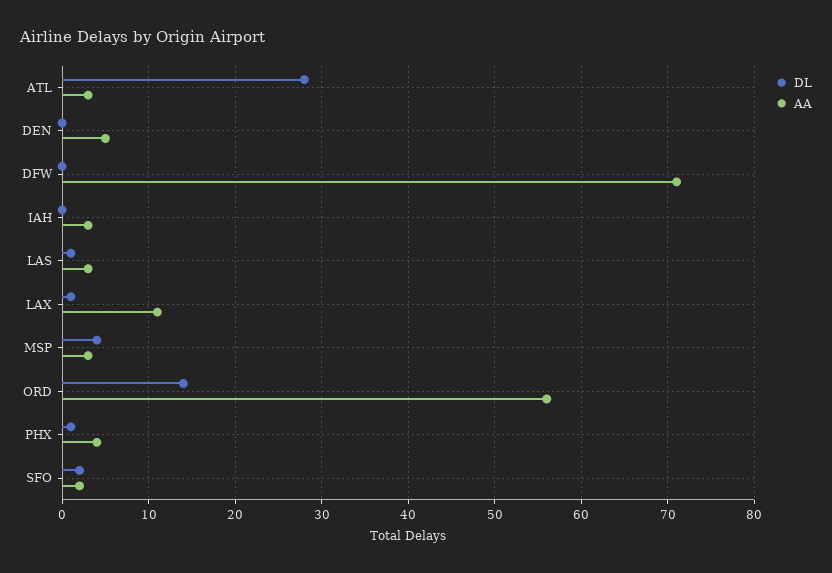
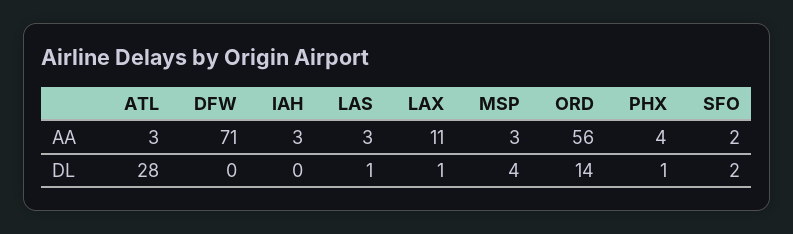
DL, DEN: 0 -> none
AA, DEN: 5 -> none

